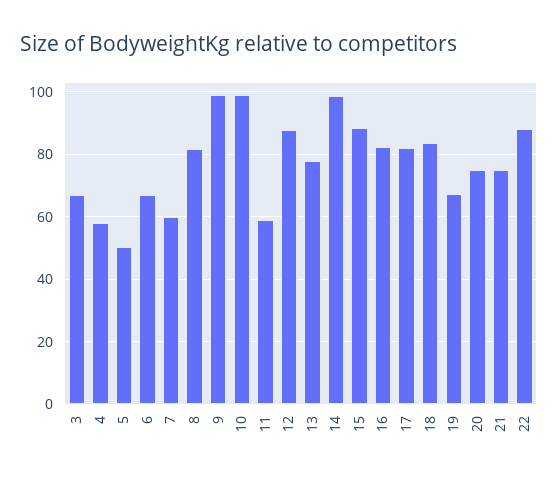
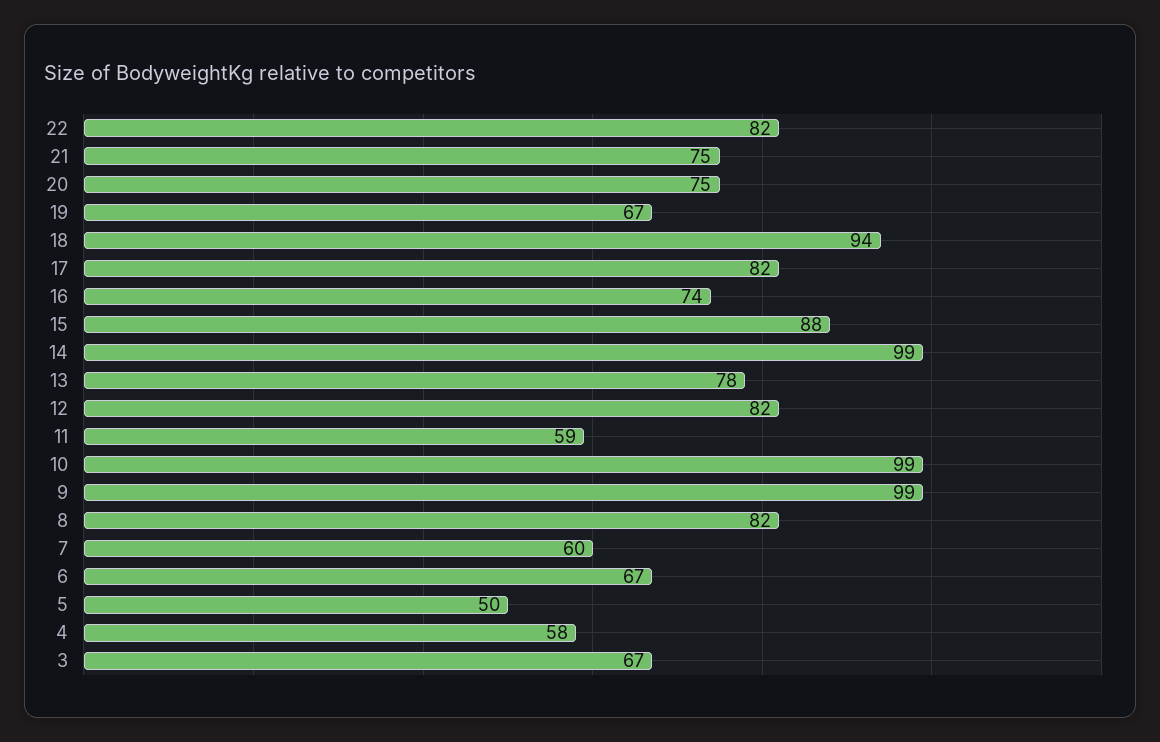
12: 88 -> 82
16: 82 -> 74
18: 84 -> 94
22: 88 -> 82

